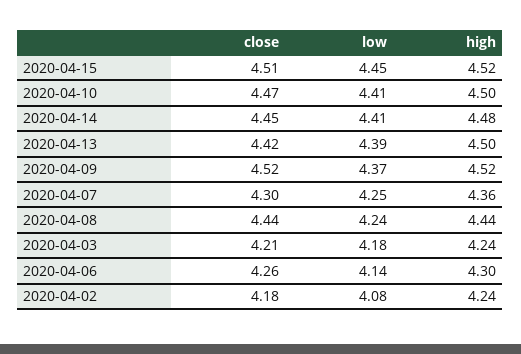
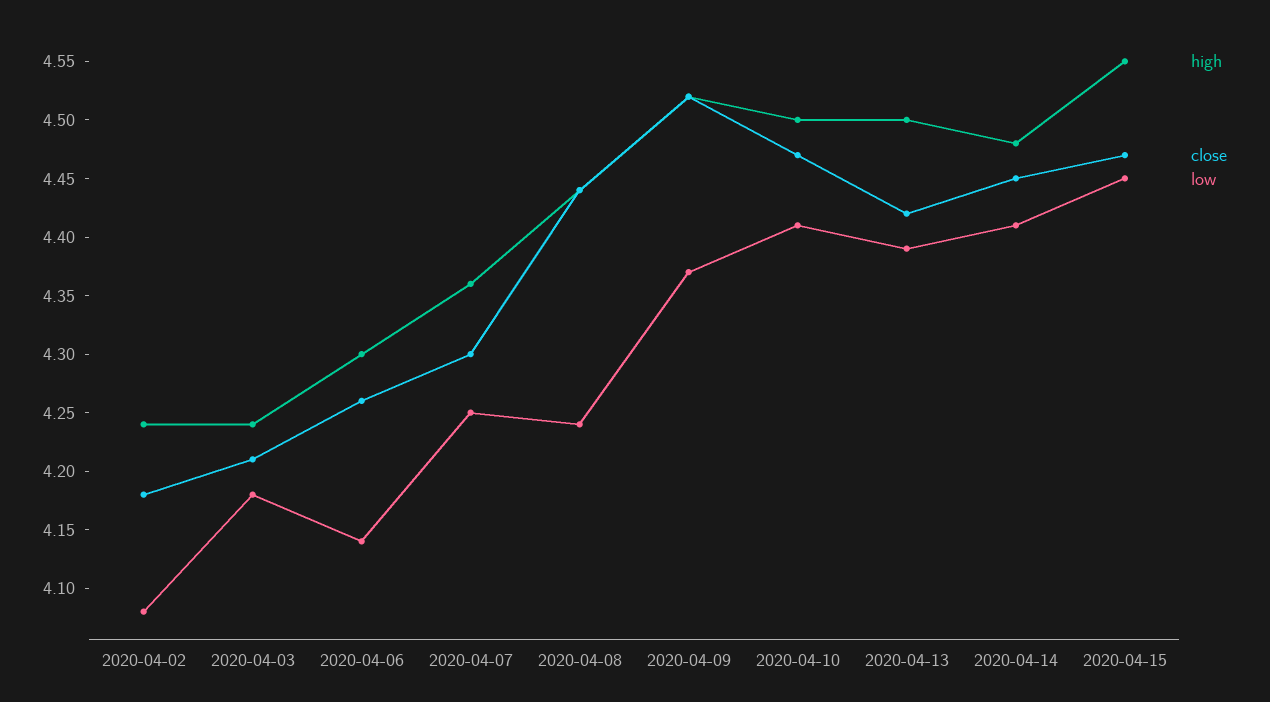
close, 2020-04-15: 4.51 -> 4.47
high, 2020-04-15: 4.52 -> 4.55

